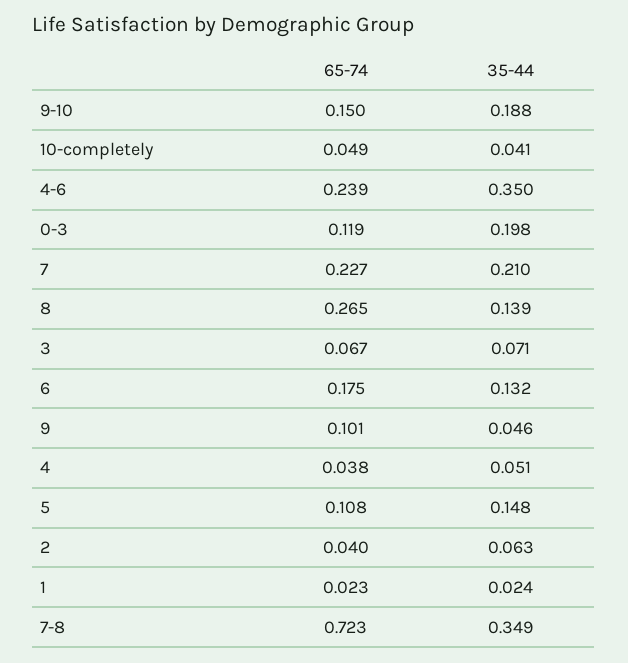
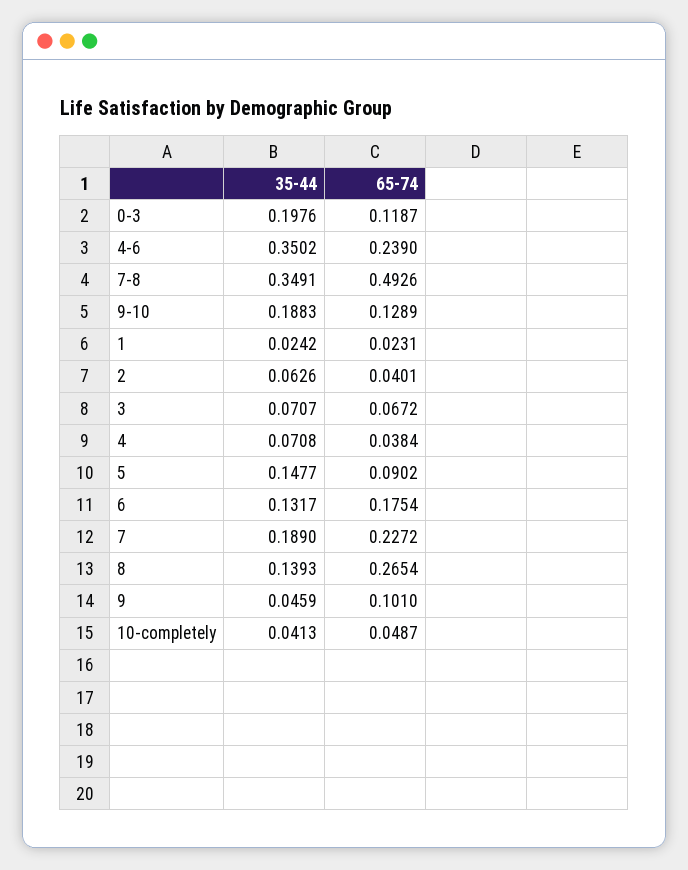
65-74, 9-10: 0.15 -> 0.1289
35-44, 7: 0.21 -> 0.189
35-44, 4: 0.051 -> 0.0708
65-74, 5: 0.108 -> 0.0902
65-74, 7-8: 0.723 -> 0.4926

